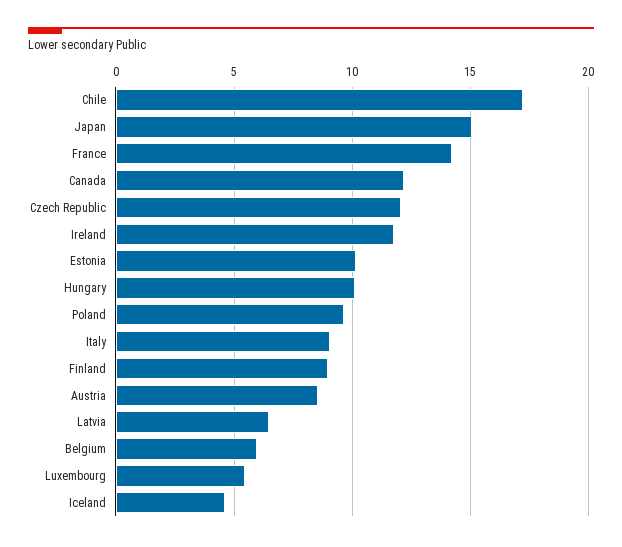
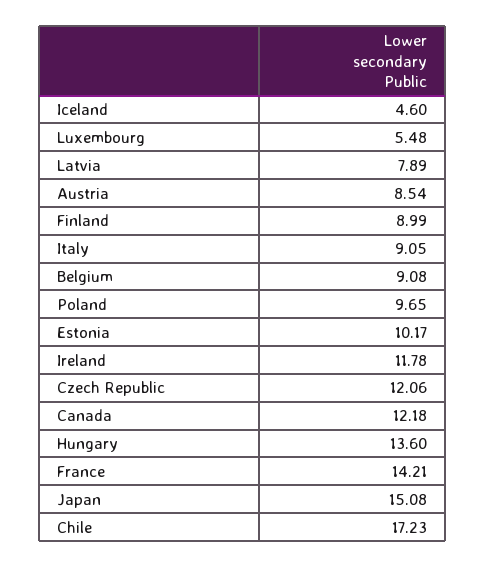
Hungary: 10 -> 13.6
Latvia: 6.5 -> 7.89
Belgium: 6 -> 9.08

